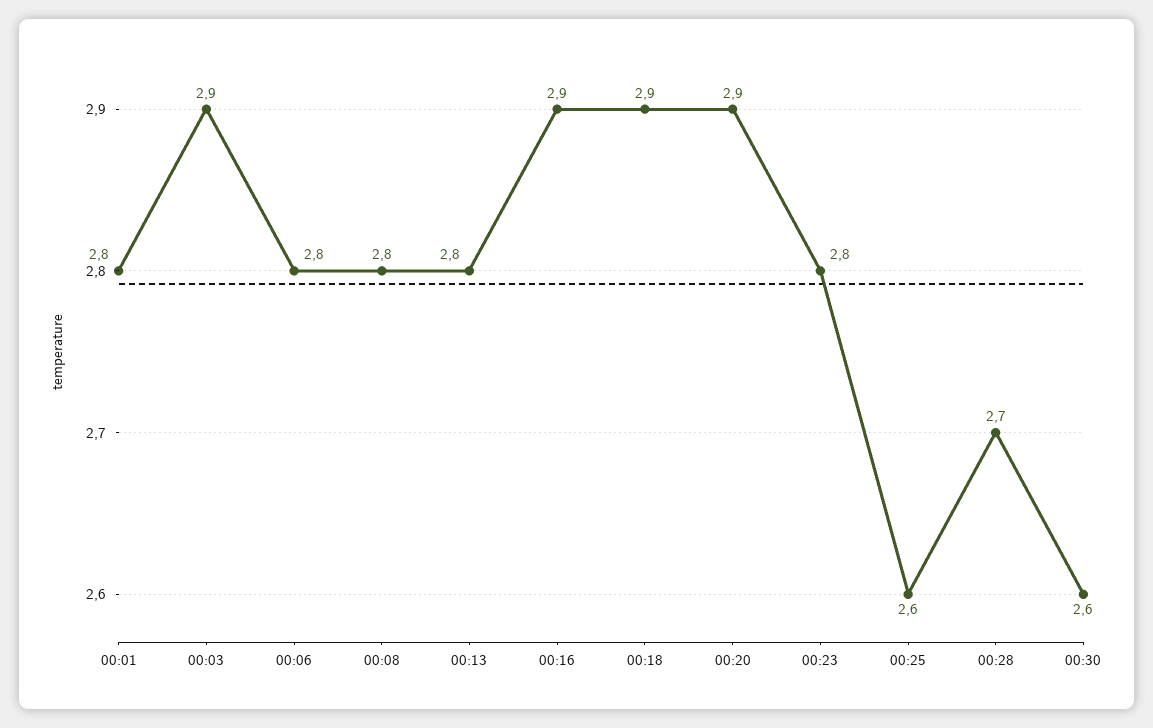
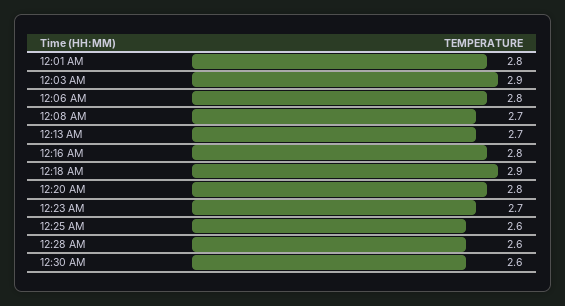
00:08: 2.8 -> 2.7
00:13: 2.8 -> 2.7
00:16: 2.9 -> 2.8
00:20: 2.9 -> 2.8
00:23: 2.8 -> 2.7
00:28: 2.7 -> 2.6

